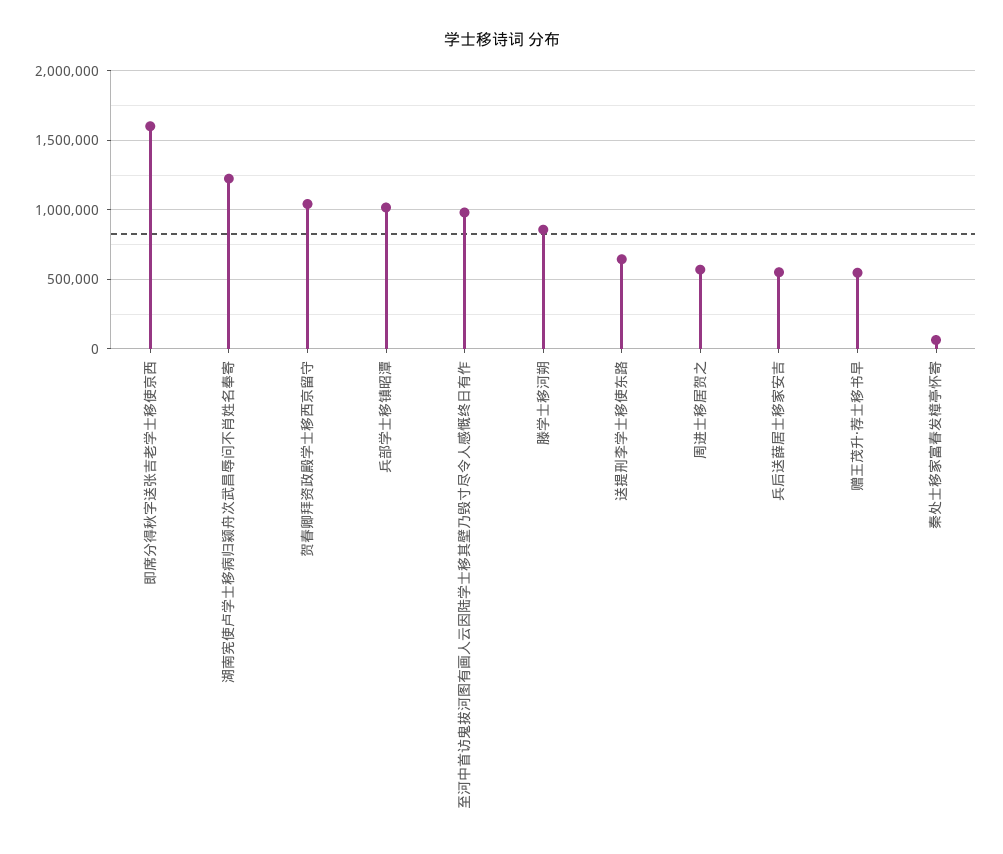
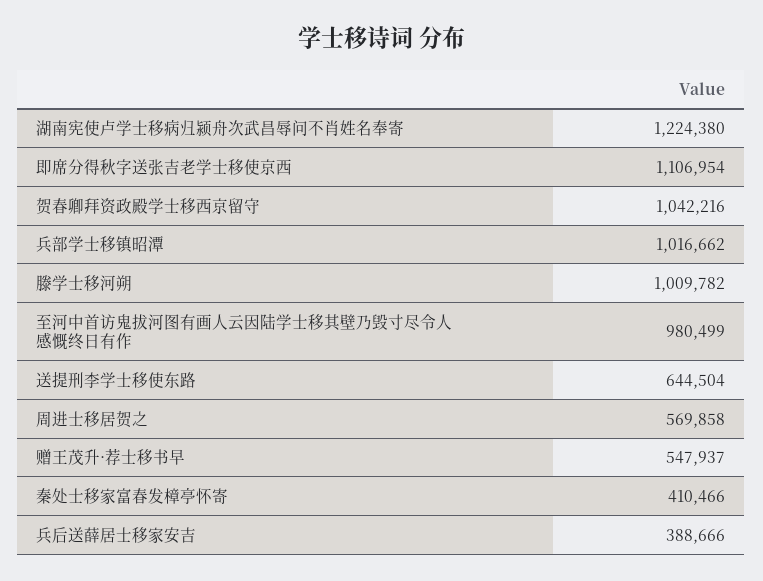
即席分得秋字送张吉老学士移使京西: 1600000 -> 1106954
滕学士移河朔: 850000 -> 1009782
兵后送薛居士移家安吉: 550000 -> 388666
秦处士移家富春发樟亭怀寄: 50000 -> 410466

